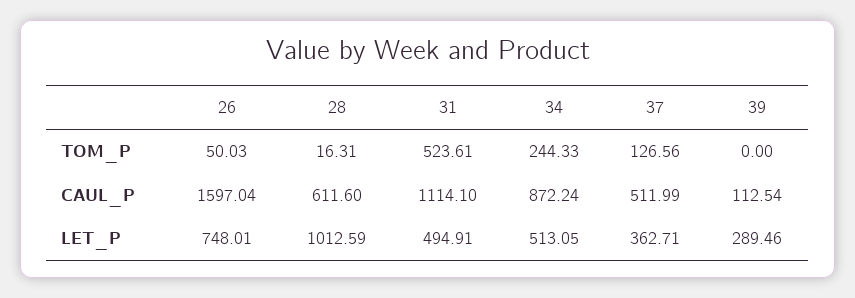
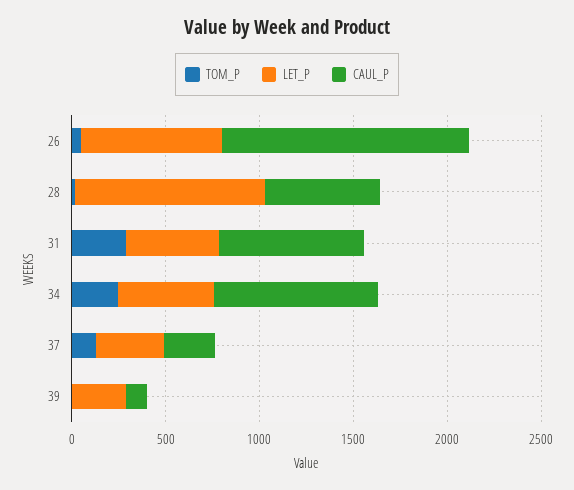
TOM_P, 31: 523.61 -> 300
CAUL_P, 26: 1597.04 -> 1300
CAUL_P, 31: 1114.1 -> 800
CAUL_P, 37: 511.99 -> 300

